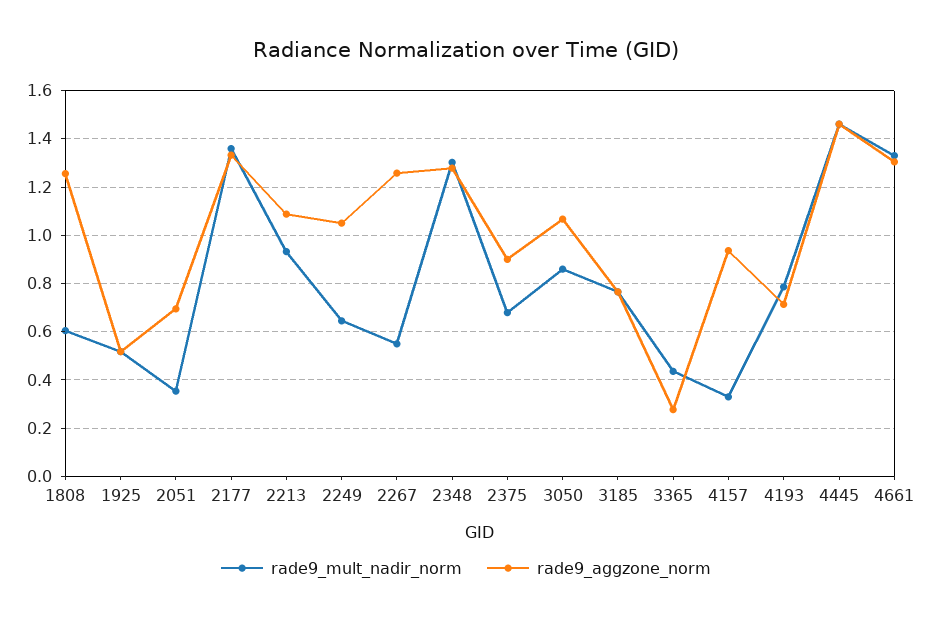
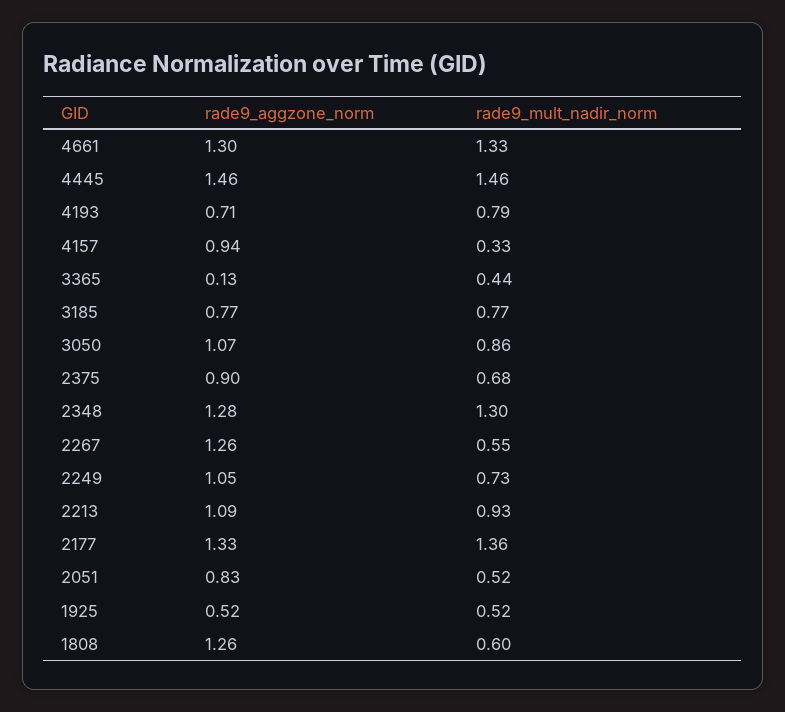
rade9_mult_nadir_norm, 2051: 0.35 -> 0.52
rade9_aggzone_norm, 2051: 0.7 -> 0.83
rade9_mult_nadir_norm, 2249: 0.65 -> 0.73
rade9_aggzone_norm, 3365: 0.275 -> 0.13

